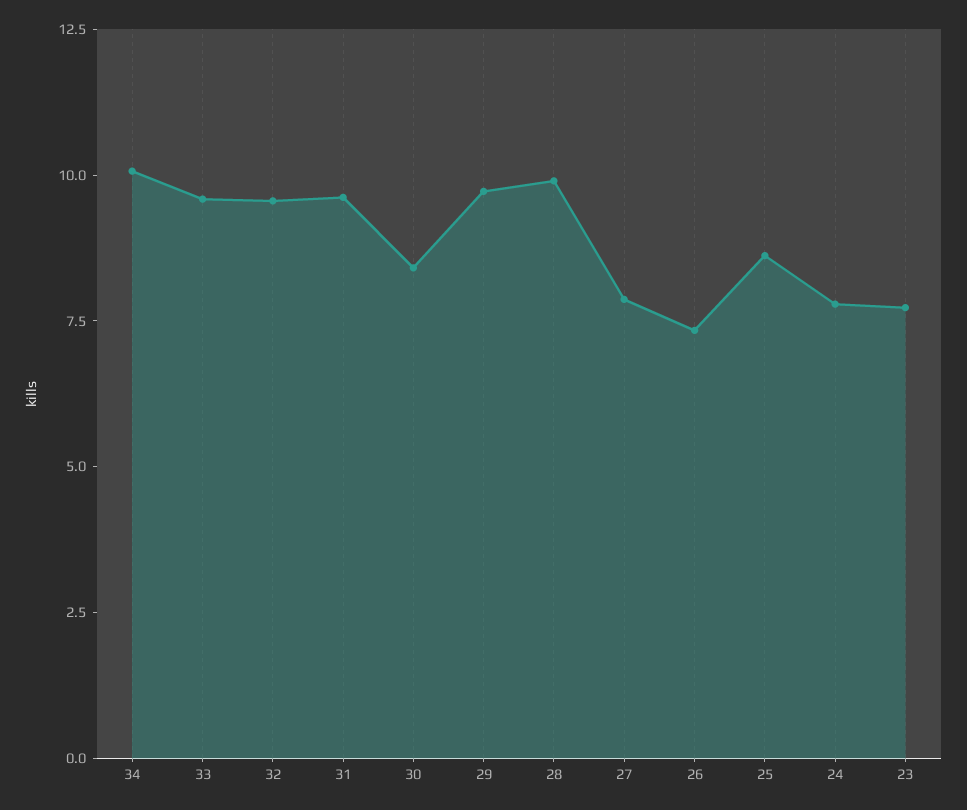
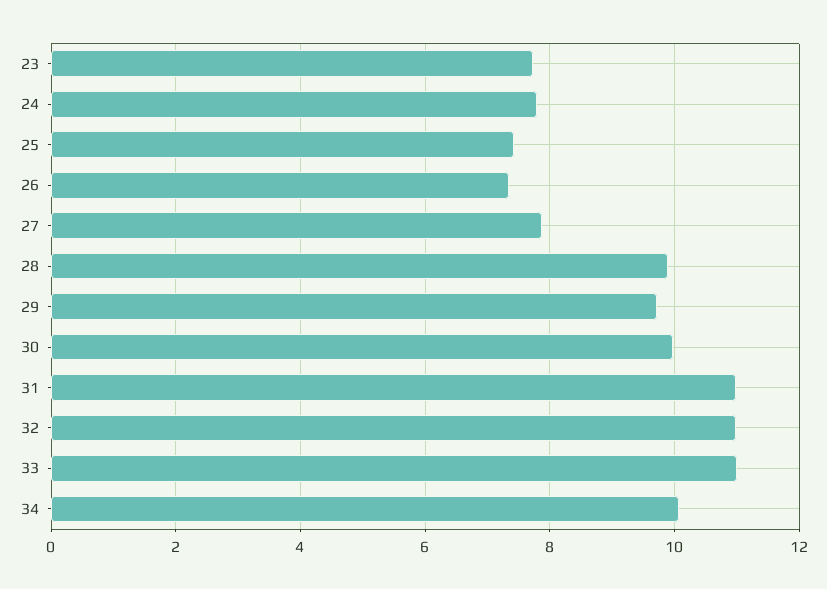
33: 9.5 -> 11
32: 9.5 -> 11
31: 9.5 -> 11
30: 8.5 -> 10
25: 8.5 -> 7.4

